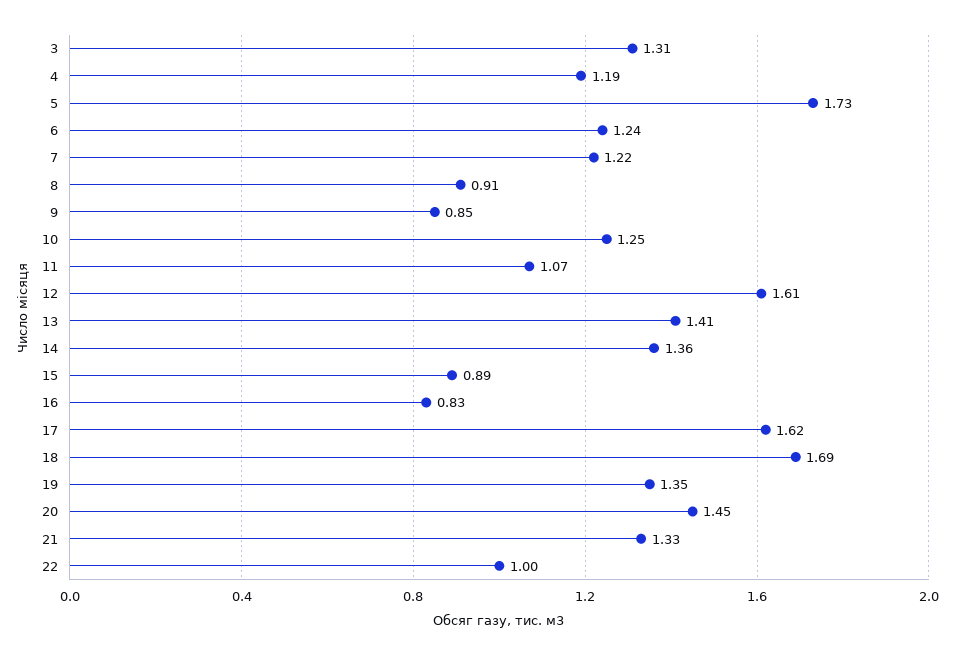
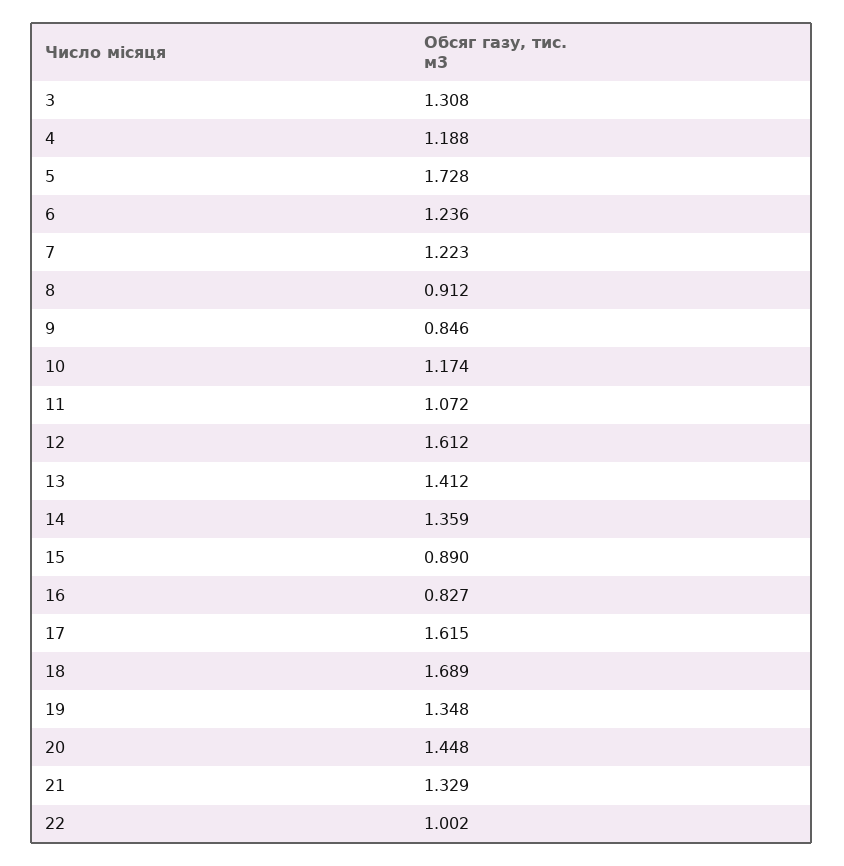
10: 1.25 -> 1.174

